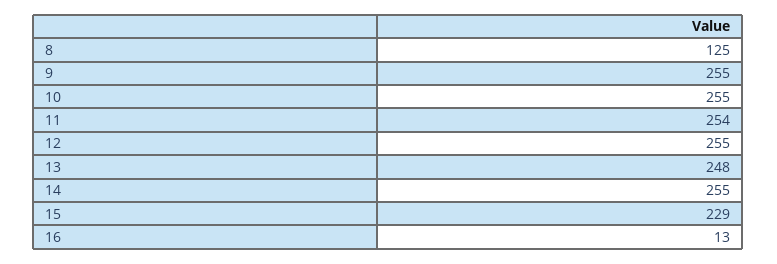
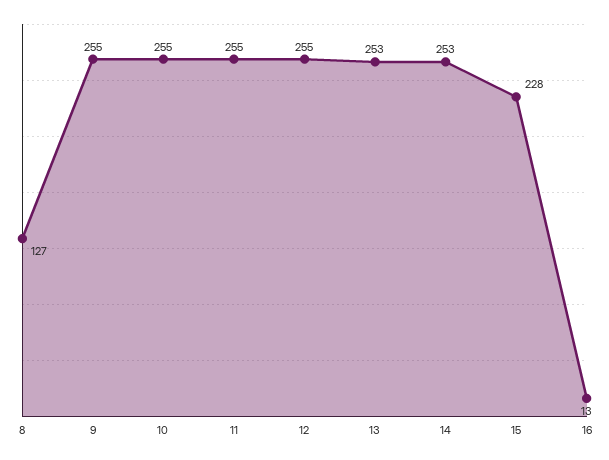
8: 125 -> 127
11: 254 -> 255
13: 248 -> 253
14: 255 -> 253
15: 229 -> 228

